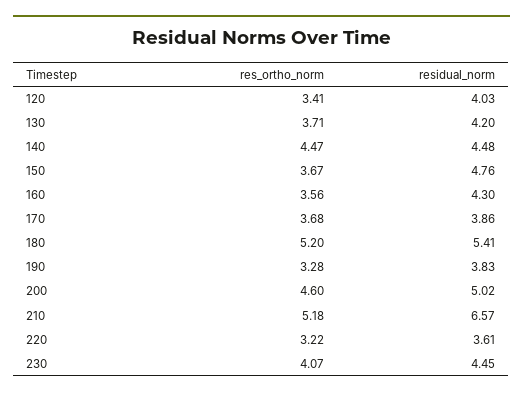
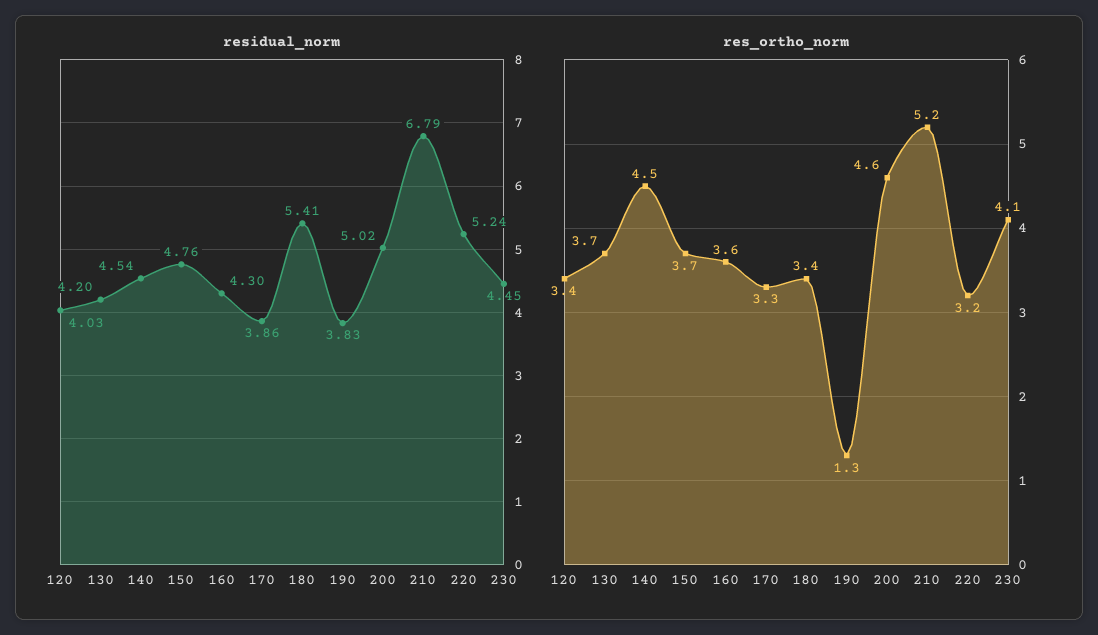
residual_norm, 140: 4.48 -> 4.54
res_ortho_norm, 170: 3.68 -> 3.3
res_ortho_norm, 180: 5.2 -> 3.4
res_ortho_norm, 190: 3.28 -> 1.3
residual_norm, 210: 6.57 -> 6.79
residual_norm, 220: 3.61 -> 5.24

